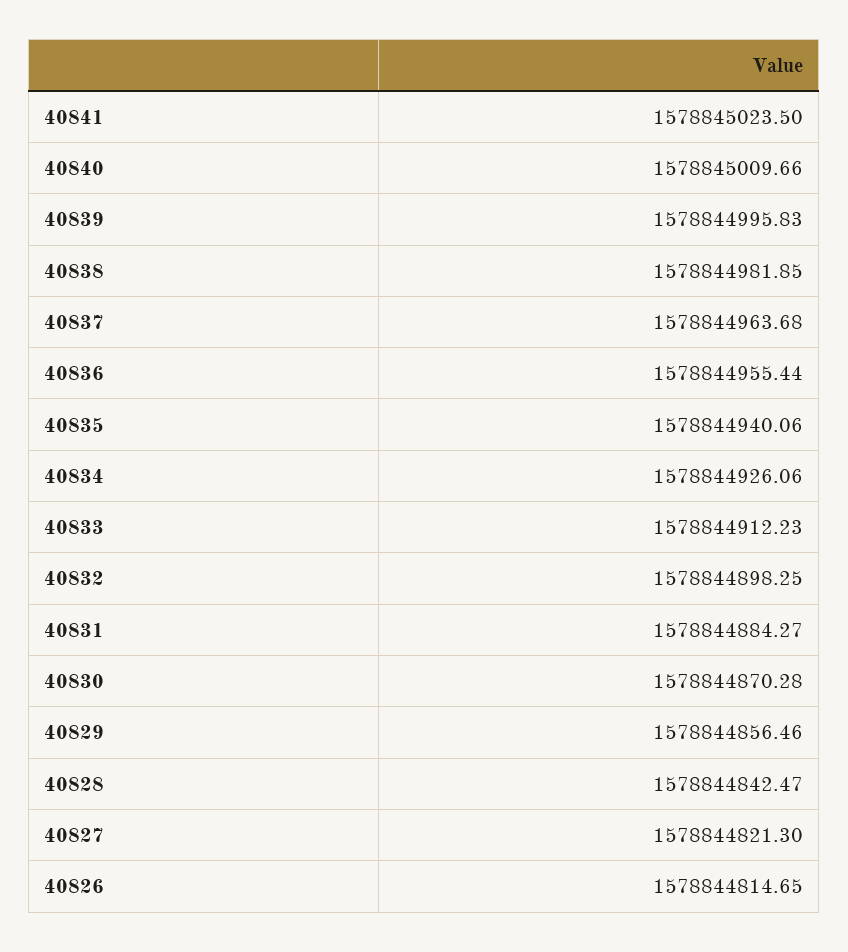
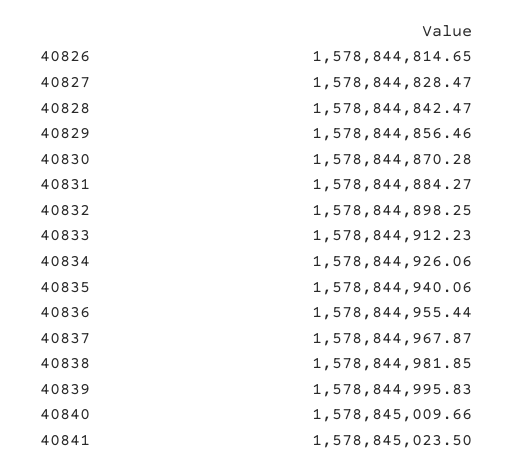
40837: 1578844963.68 -> 1578844967.87
40827: 1578844821.3 -> 1578844828.47

